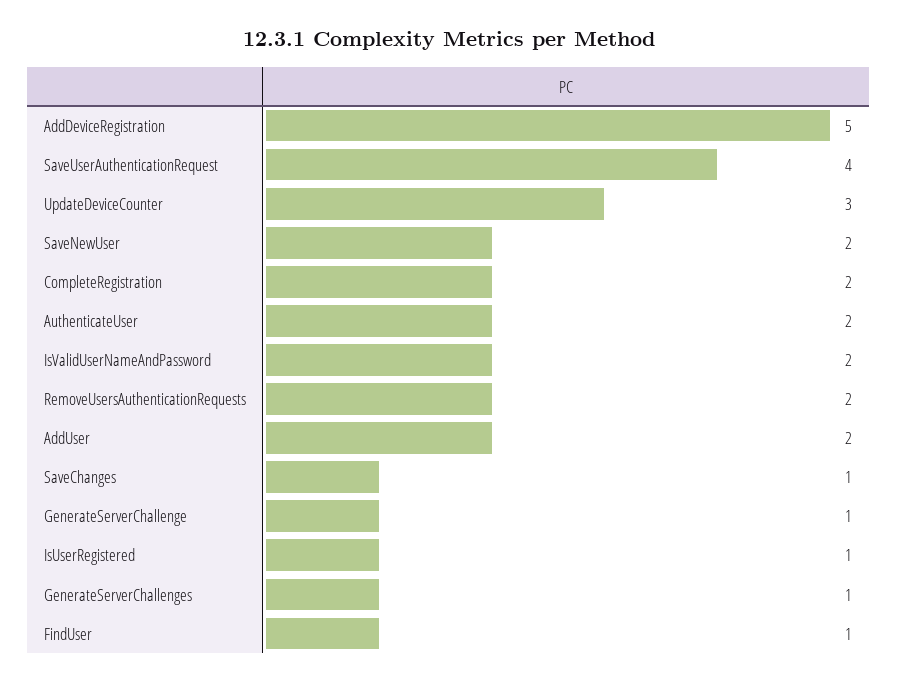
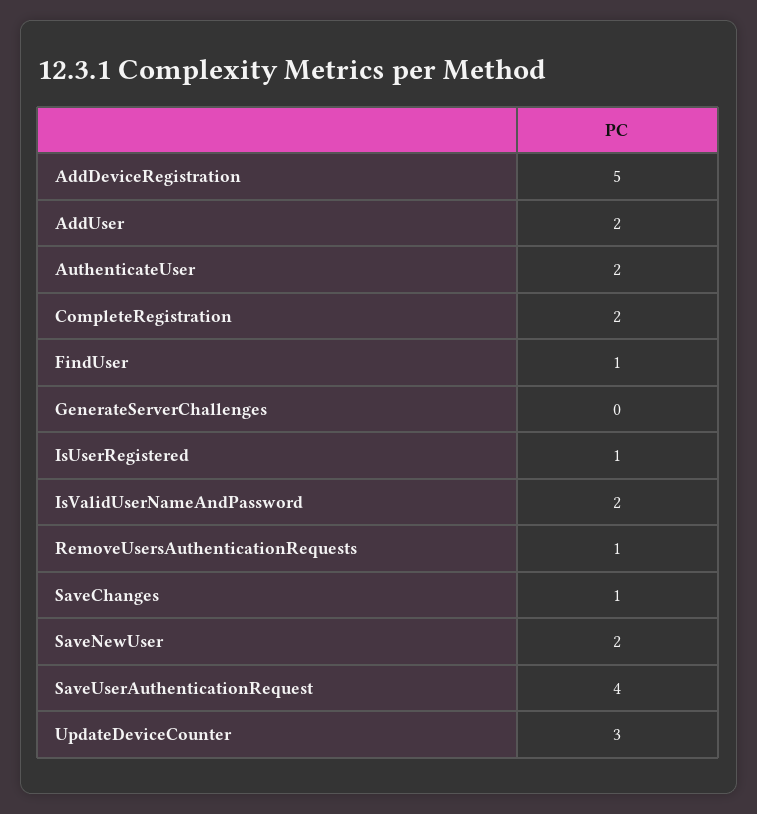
RemoveUsersAuthenticationRequests: 2 -> 1
GenerateServerChallenge: 1 -> none
GenerateServerChallenges: 1 -> 0

